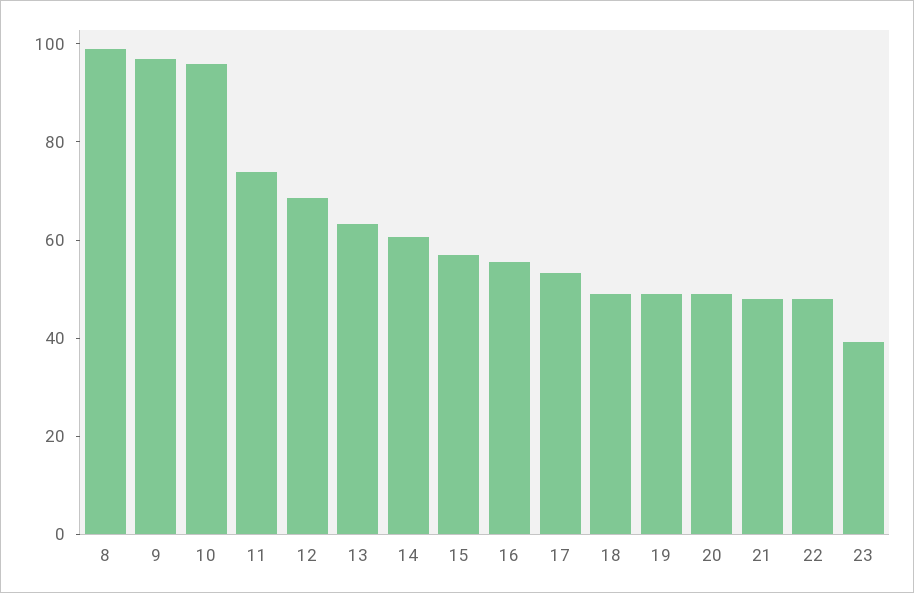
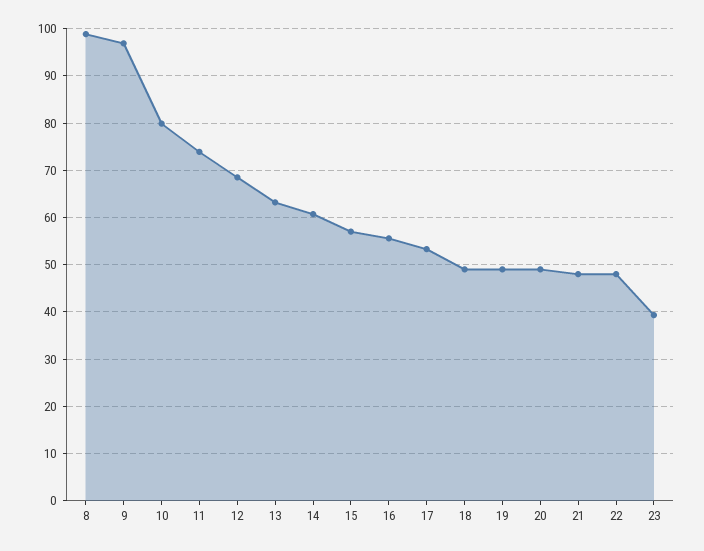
10: 95 -> 80

